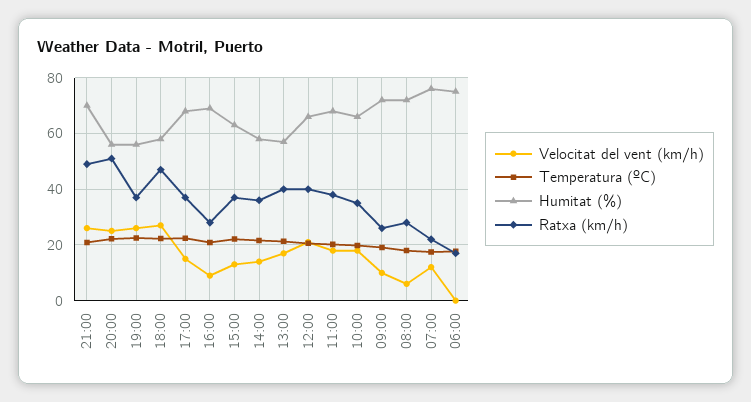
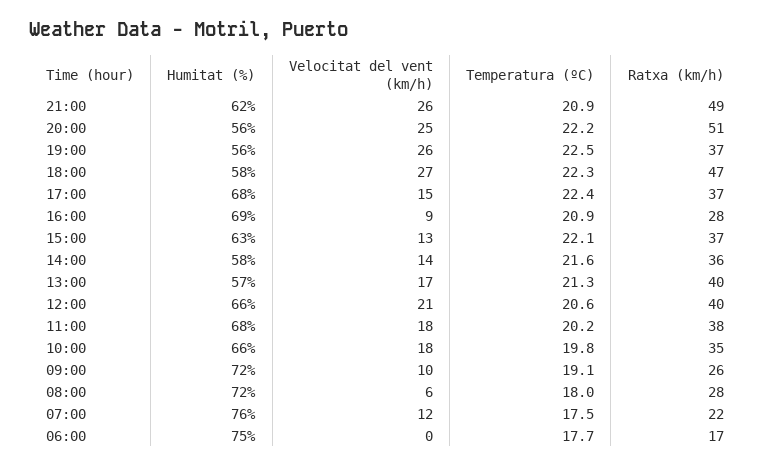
Humitat (%), 21:00: 70 -> 62

